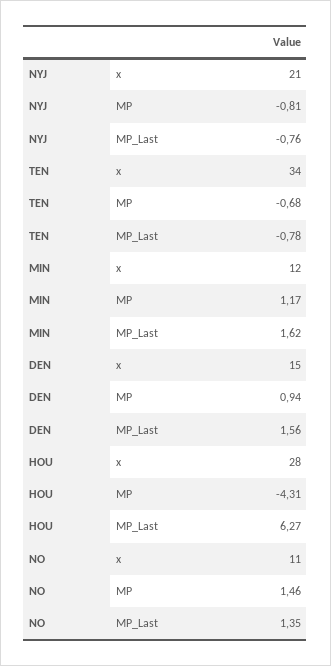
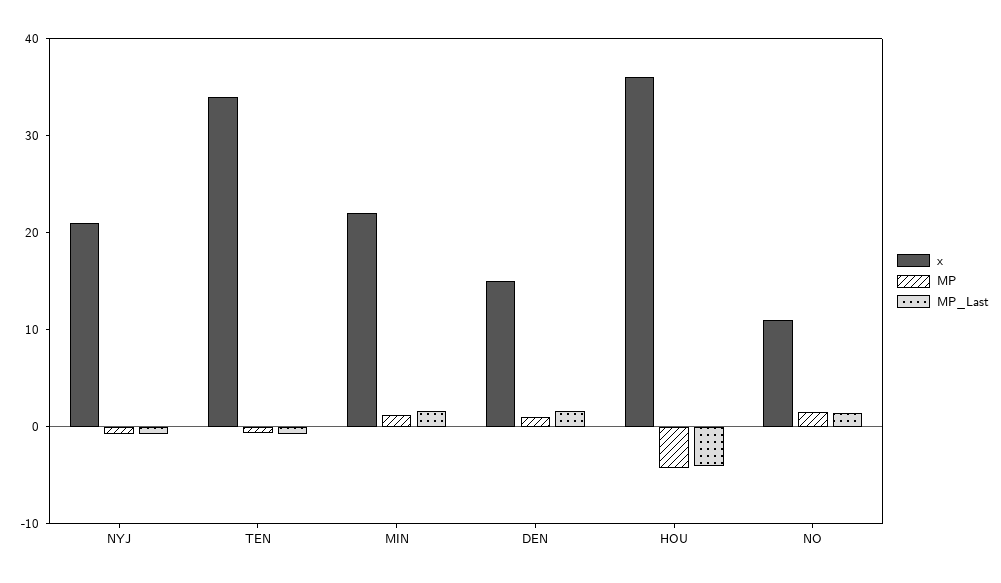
x, MIN: 12 -> 22
x, HOU: 28 -> 36
MP_Last, HOU: 6.27 -> -4

